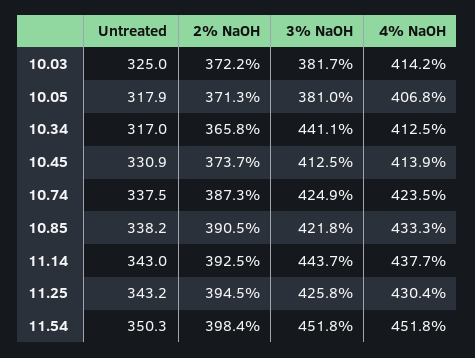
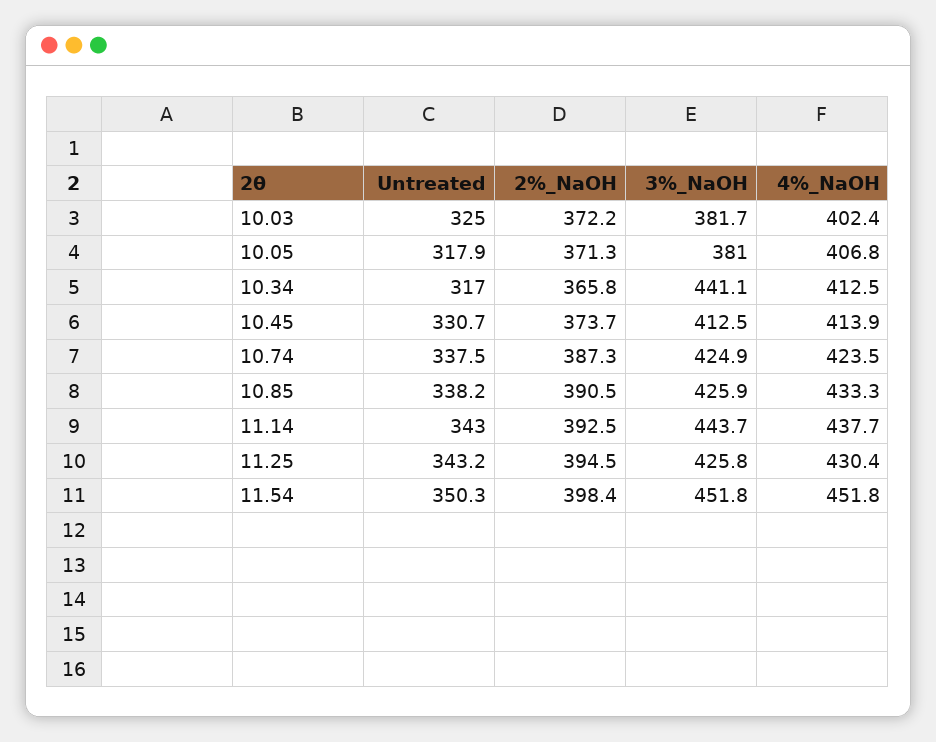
4% NaOH, 10.03: 414.2 -> 402.4
Untreated, 10.45: 330.9 -> 330.7
3% NaOH, 10.85: 421.8 -> 425.9

